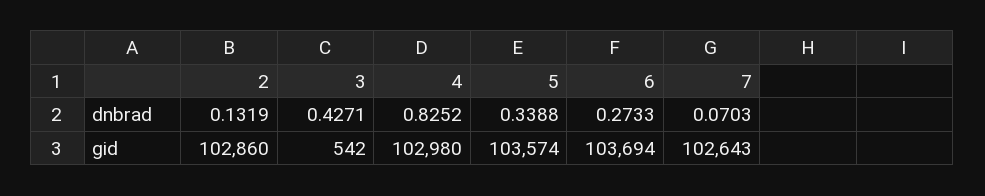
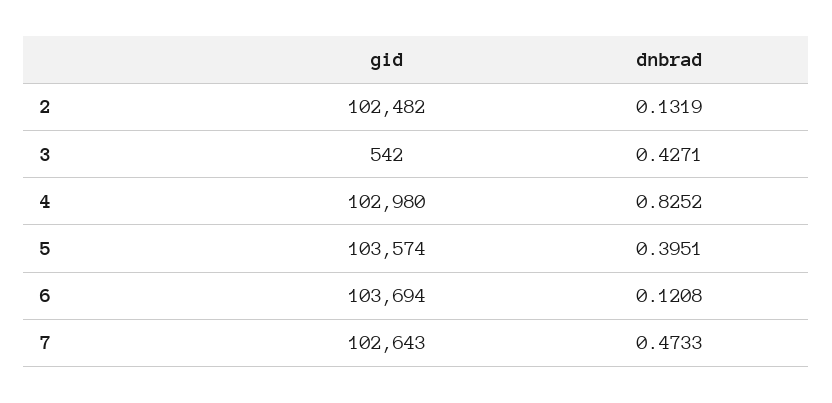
5, dnbrad: 0.3388 -> 0.3951
6, dnbrad: 0.2733 -> 0.1208
7, dnbrad: 0.0703 -> 0.4733
2, gid: 102860 -> 102482

